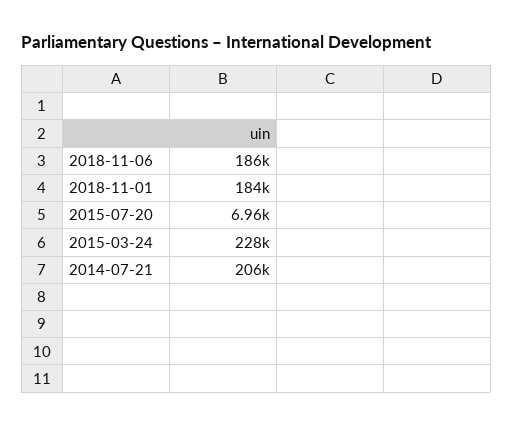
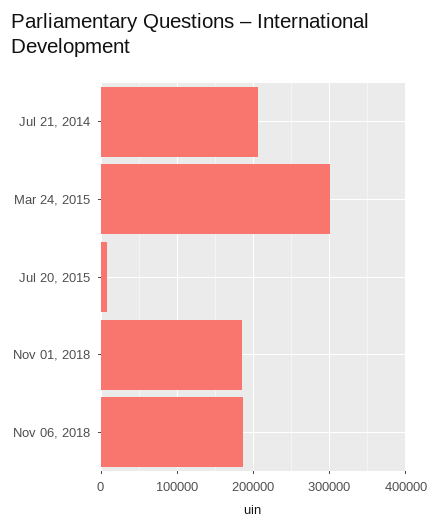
2015-03-24: 228000 -> 300000

